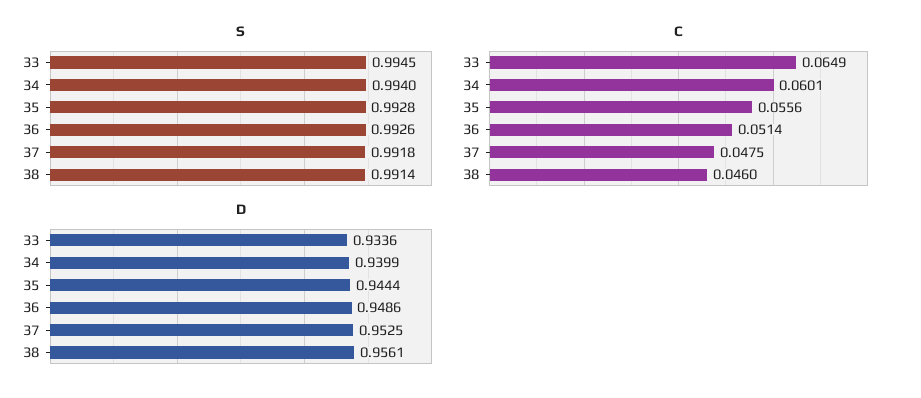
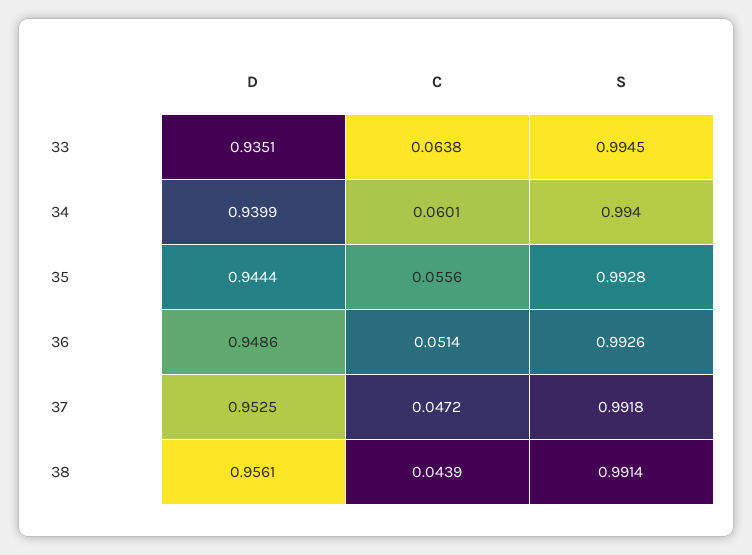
C, 33: 0.0649 -> 0.0638
C, 37: 0.0475 -> 0.0472
C, 38: 0.046 -> 0.0439
D, 33: 0.9336 -> 0.9351

